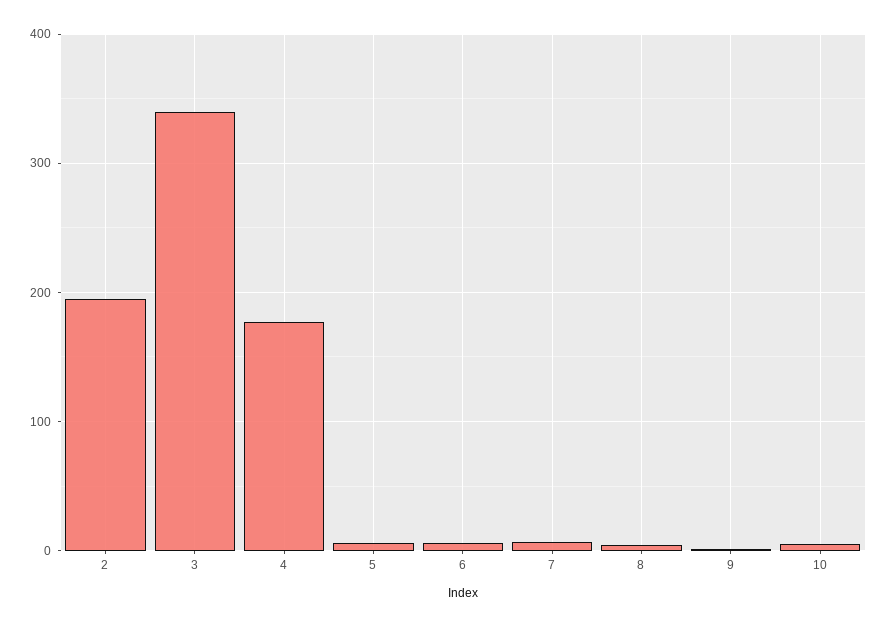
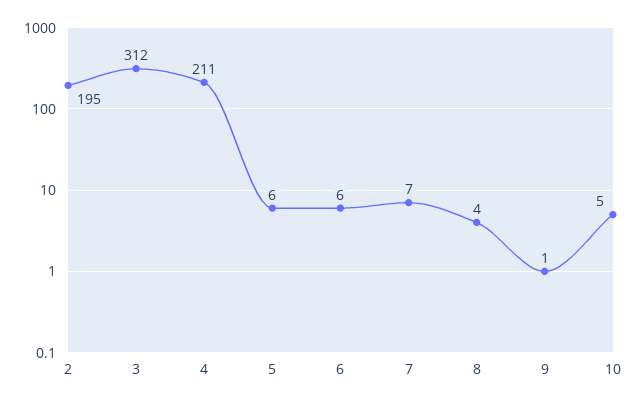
3: 340 -> 312
4: 180 -> 211

